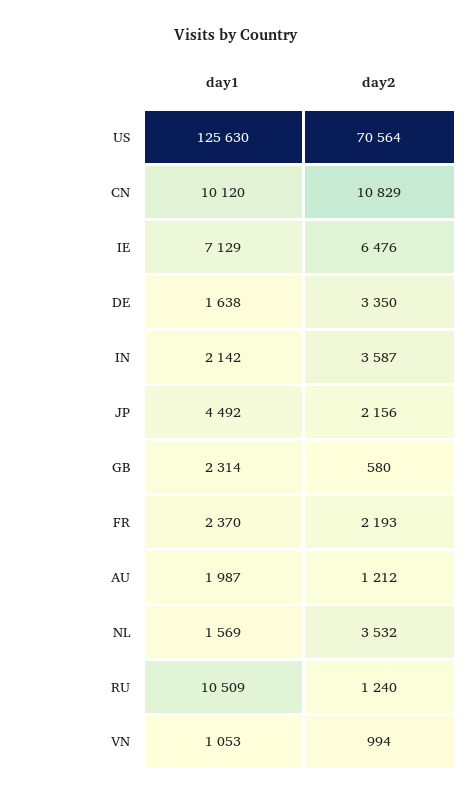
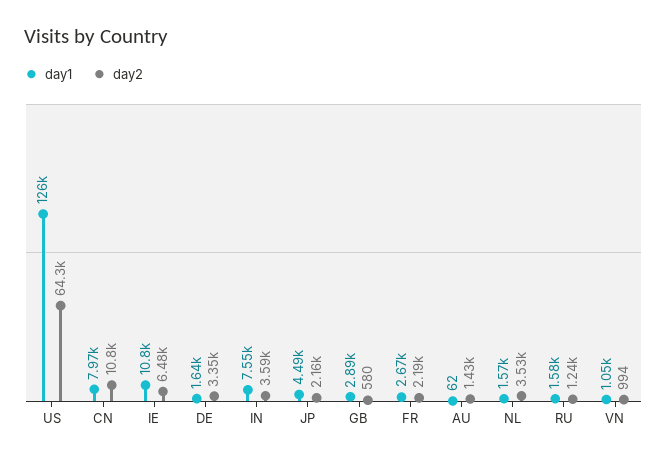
day2, US: 70564 -> 64300
day1, CN: 10120 -> 7970
day1, IE: 7129 -> 10800
day1, IN: 2142 -> 7550
day1, GB: 2314 -> 2890
day1, FR: 2370 -> 2670
day1, AU: 1987 -> 62
day2, AU: 1212 -> 1430
day1, RU: 10509 -> 1580

